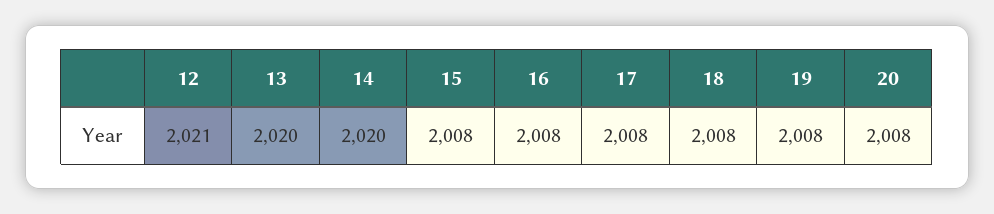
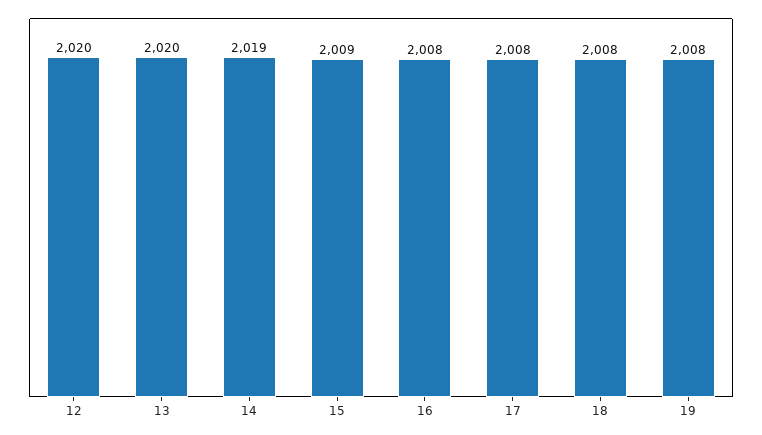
12: 2021 -> 2020
14: 2020 -> 2019
15: 2008 -> 2009
20: 2008 -> none

